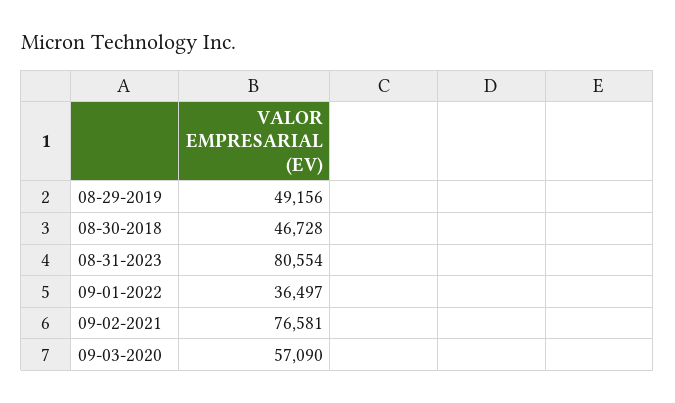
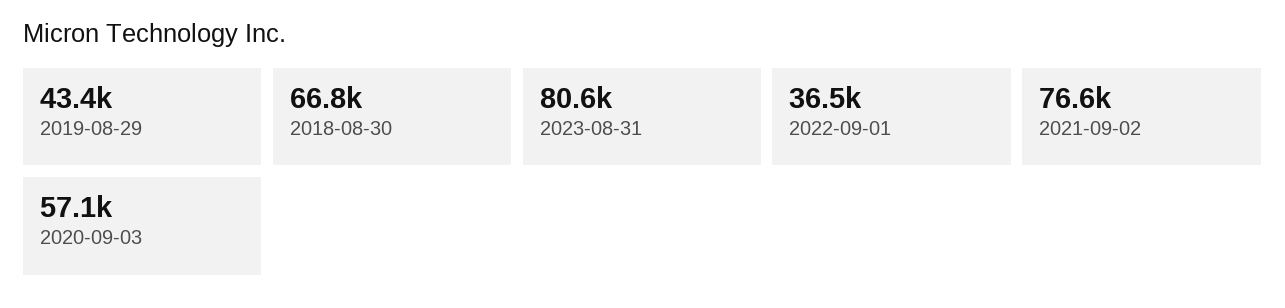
08-29-2019: 49156 -> 43400
08-30-2018: 46728 -> 66800

